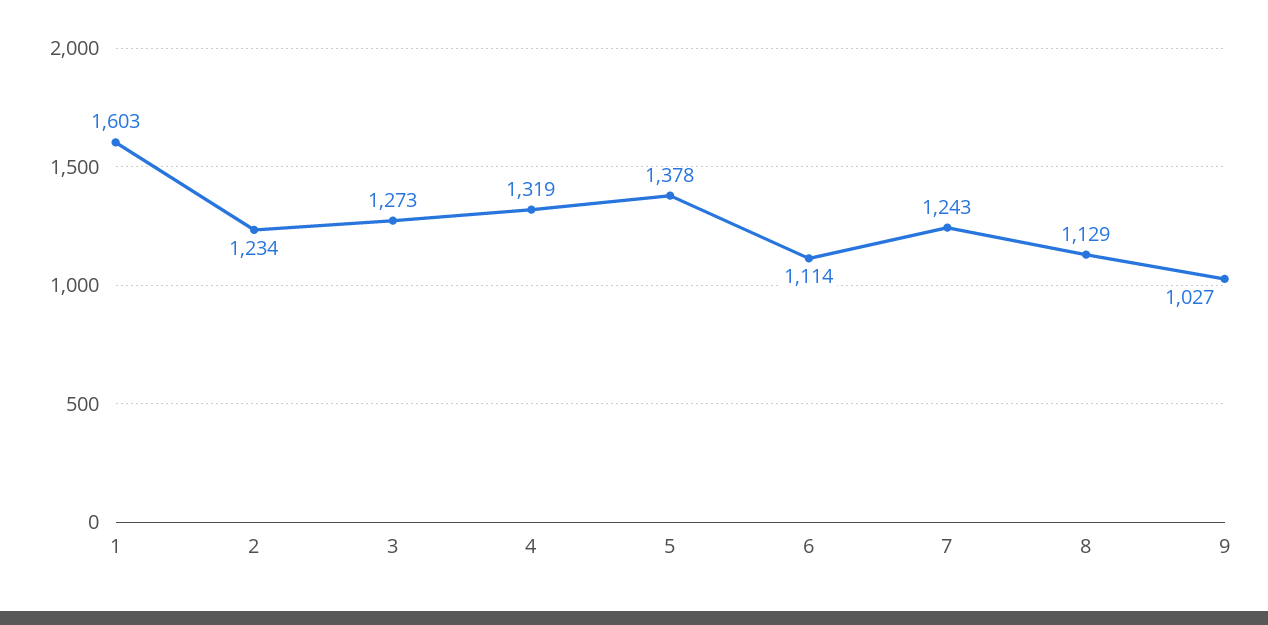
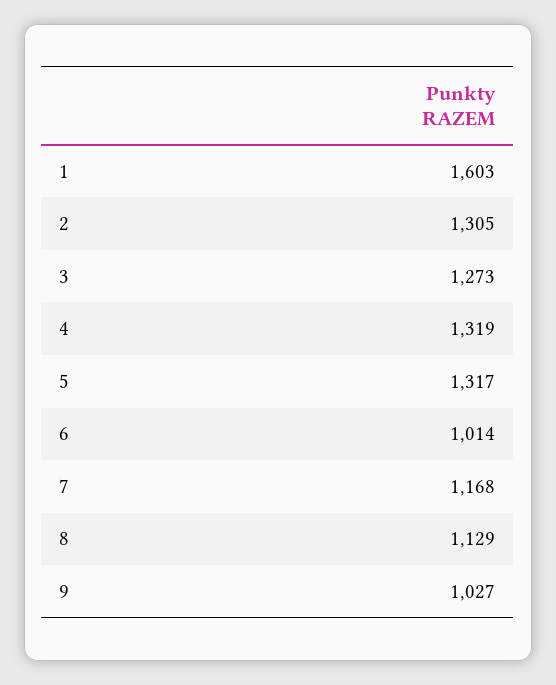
2: 1234 -> 1305
5: 1378 -> 1317
6: 1114 -> 1014
7: 1243 -> 1168

